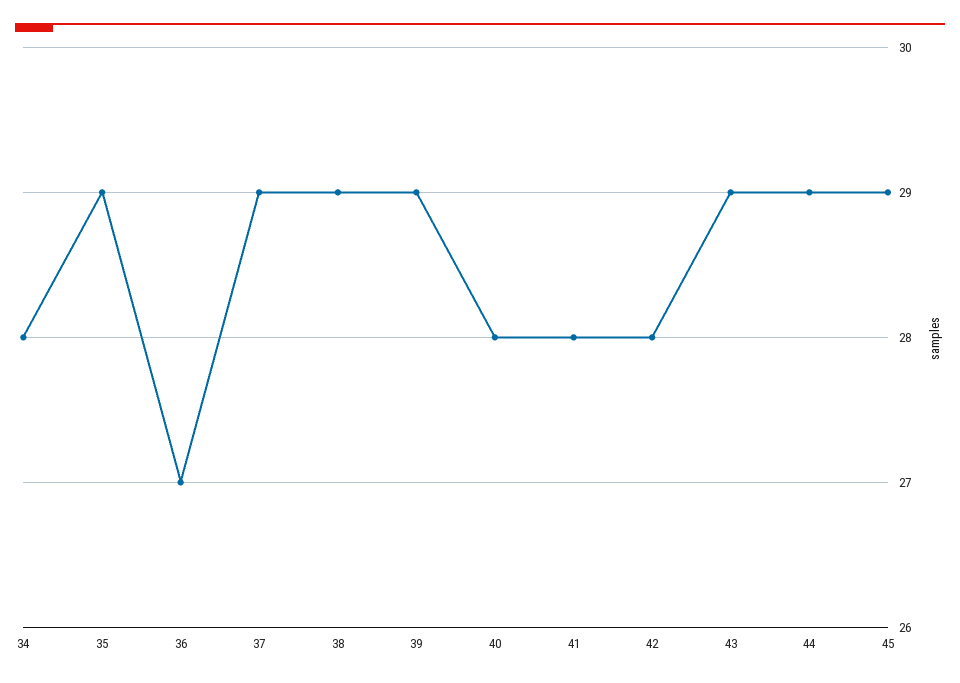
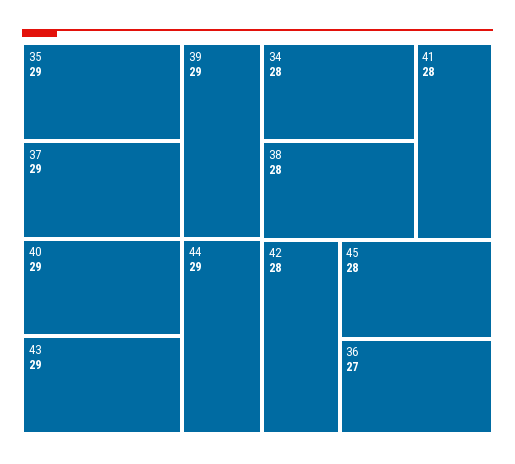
38: 29 -> 28
40: 28 -> 29
45: 29 -> 28

